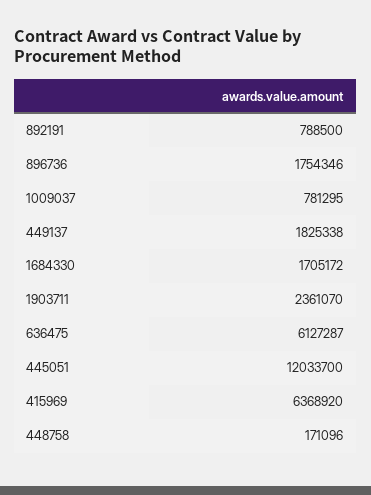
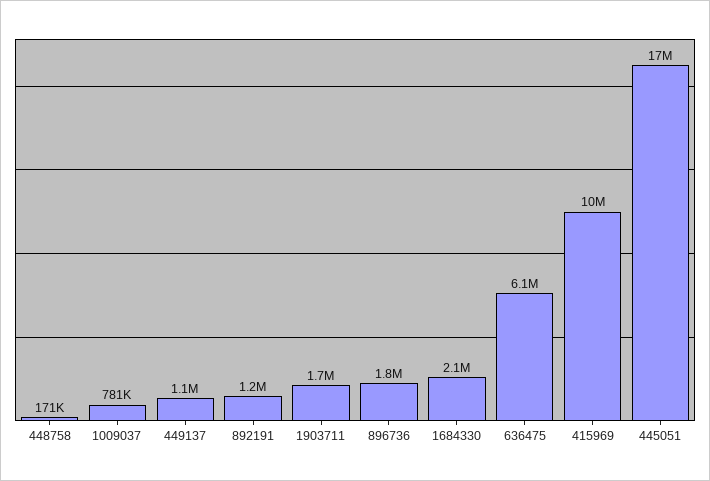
892191: 788500 -> 1200000
449137: 1825338 -> 1100000
1684330: 1705172 -> 2100000
1903711: 2361070 -> 1700000
445051: 12033700 -> 17000000
415969: 6368920 -> 10000000

